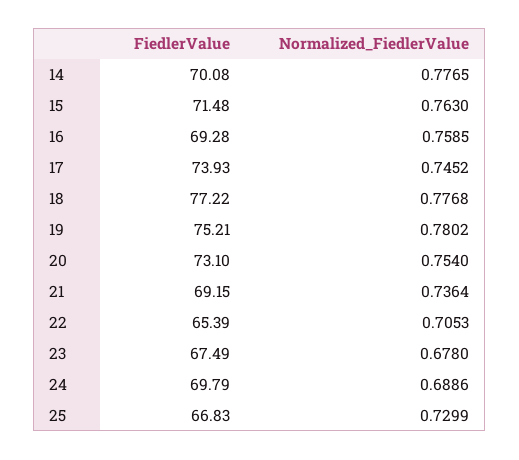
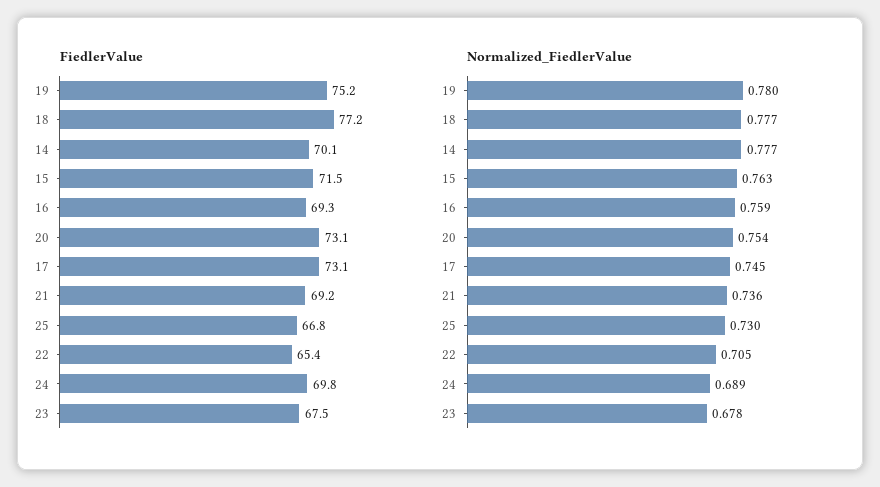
FiedlerValue, 17: 73.93 -> 73.1

